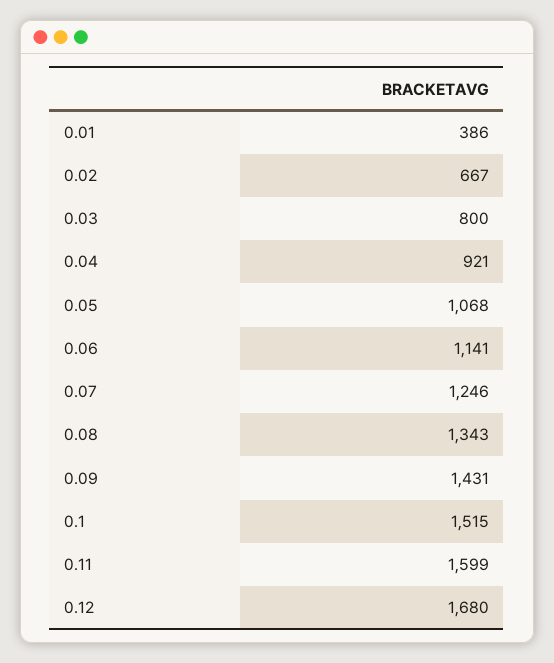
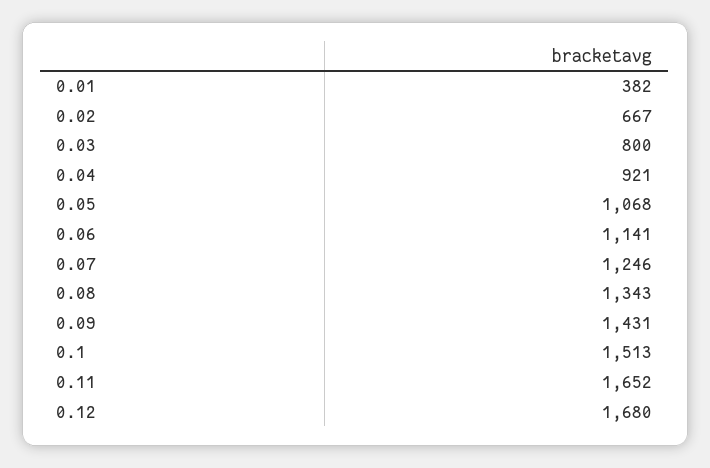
0.01: 386 -> 382
0.1: 1515 -> 1513
0.11: 1599 -> 1652

